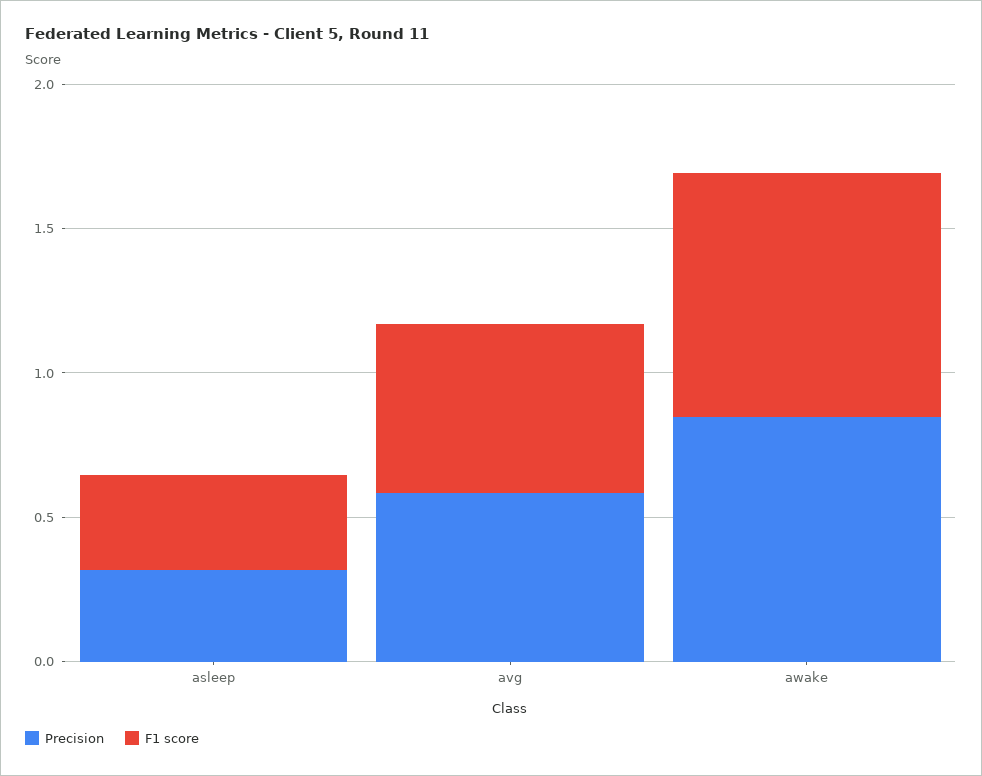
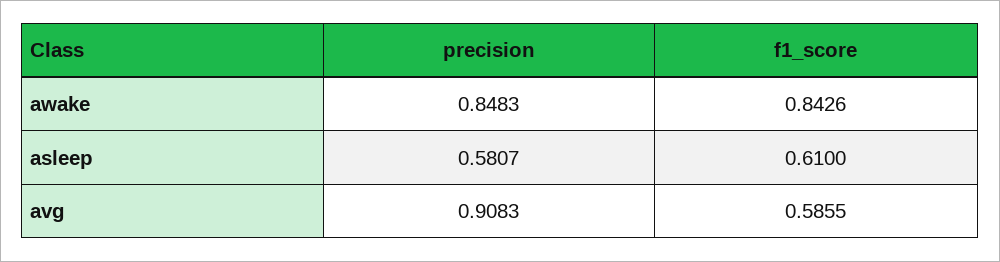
Precision, asleep: 0.3 -> 0.5807
F1 score, asleep: 0.3 -> 0.61
Precision, avg: 0.6 -> 0.9083

